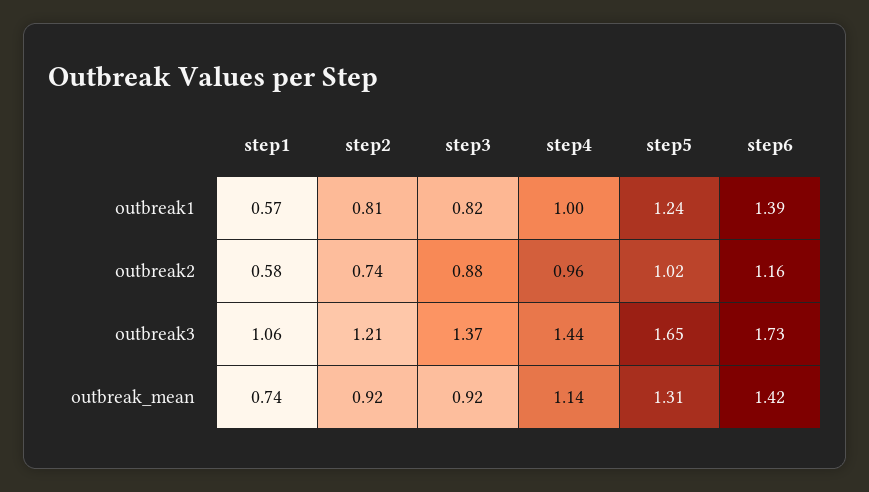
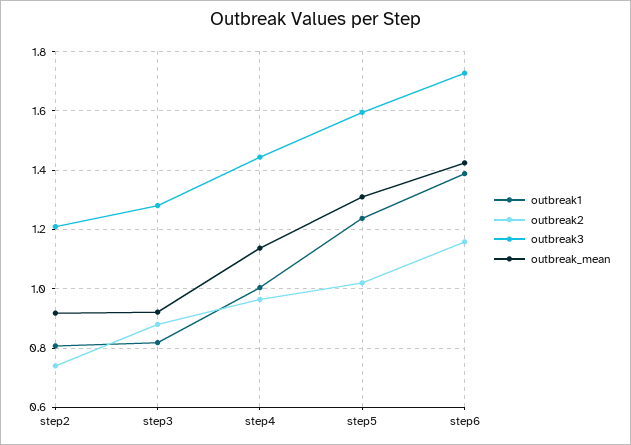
outbreak1, step1: 0.57 -> none
outbreak2, step1: 0.58 -> none
outbreak3, step1: 1.06 -> none
outbreak3, step3: 1.37 -> 1.275
outbreak3, step5: 1.65 -> 1.6
outbreak_mean, step1: 0.74 -> none

